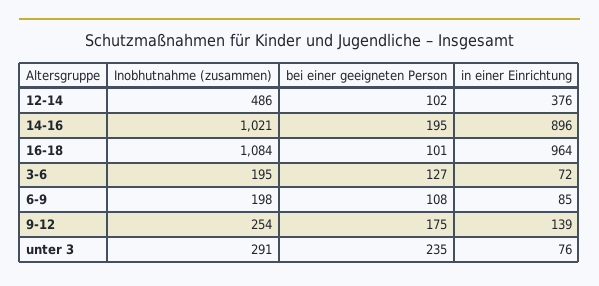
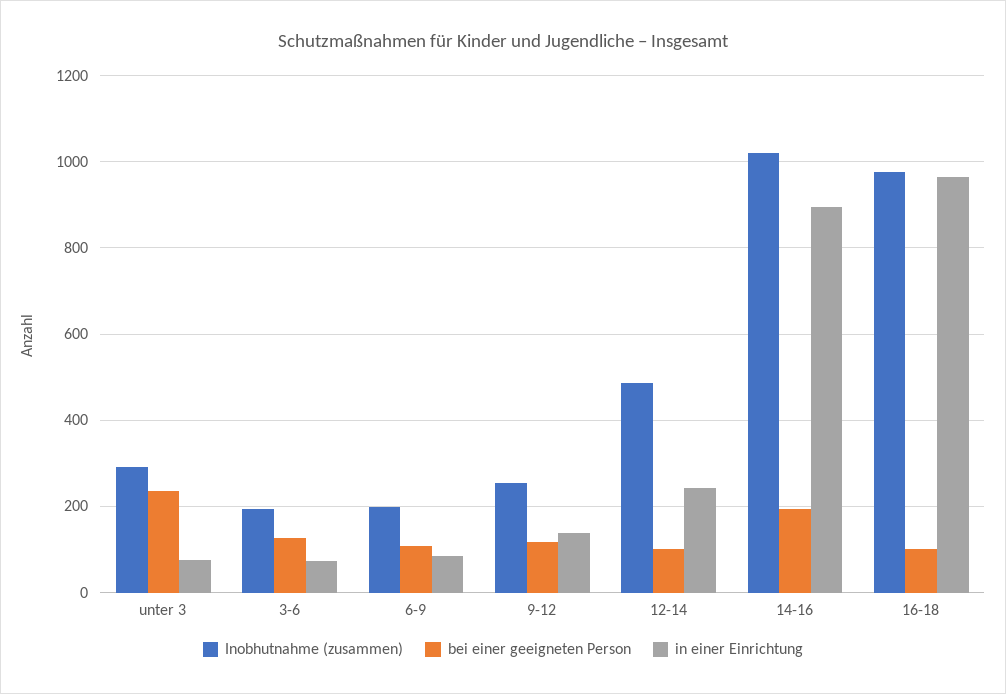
in einer Einrichtung, 12-14: 376 -> 240
Inobhutnahme (zusammen), 16-18: 1084 -> 980
bei einer geeigneten Person, 9-12: 175 -> 120

